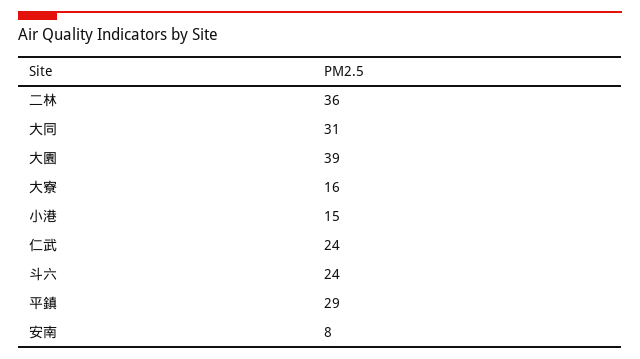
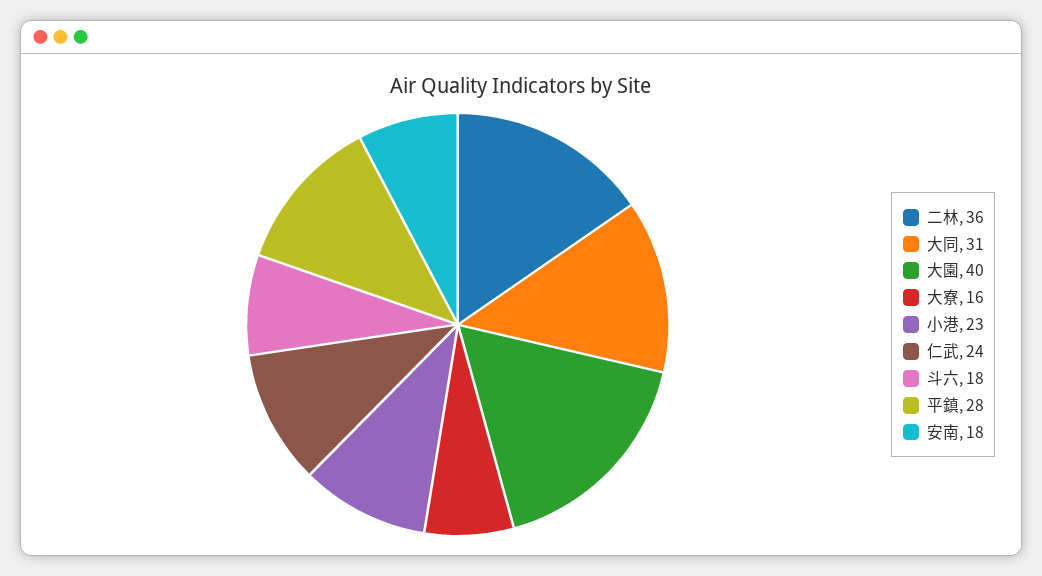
大園: 39 -> 40
小港: 15 -> 23
斗六: 24 -> 18
平鎮: 29 -> 28
安南: 8 -> 18

